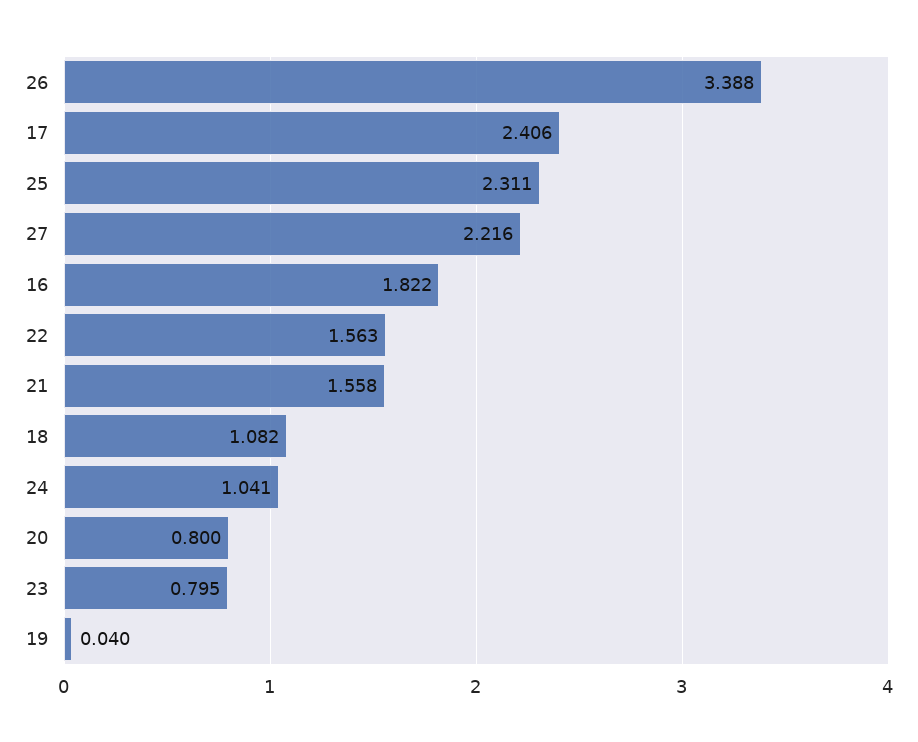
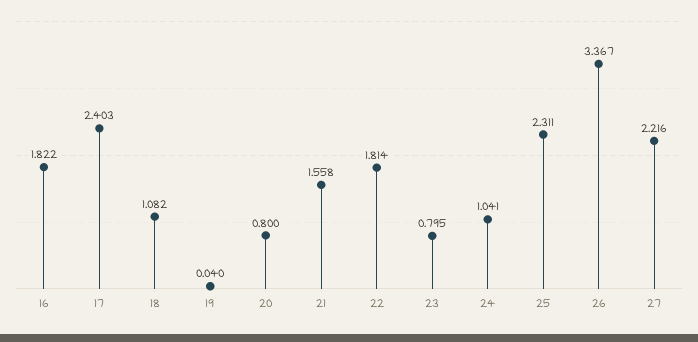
26: 3.388 -> 3.367
17: 2.406 -> 2.403
22: 1.563 -> 1.814

